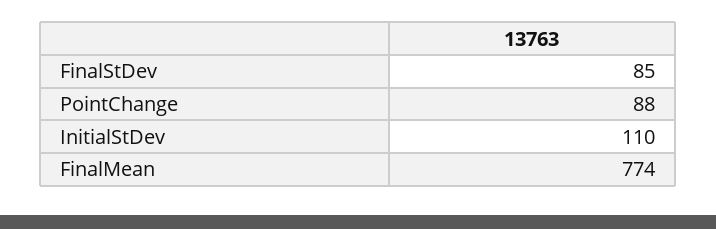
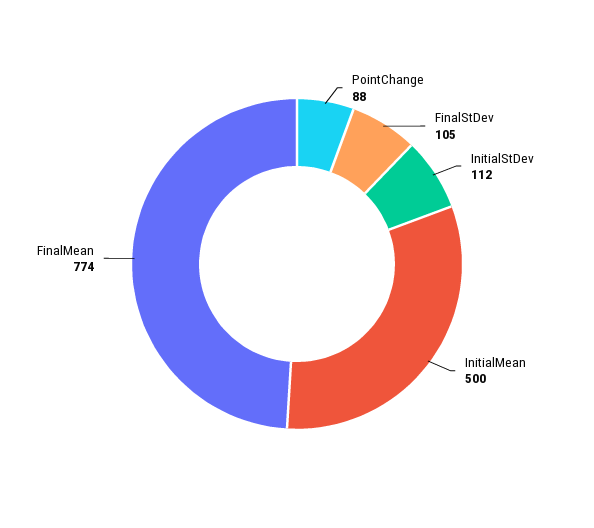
FinalStDev: 85 -> 105
InitialStDev: 110 -> 112
InitialMean: none -> 500

